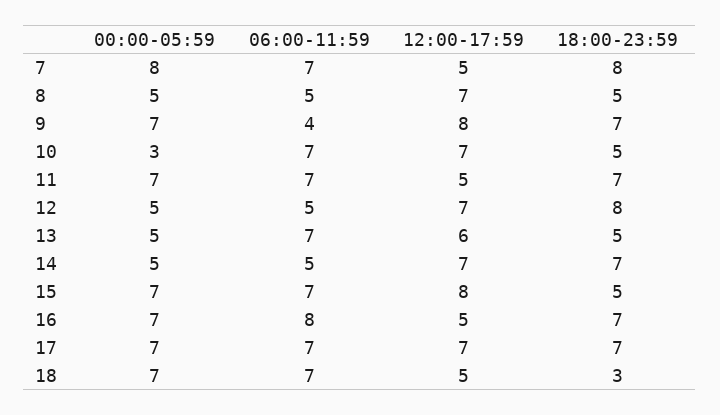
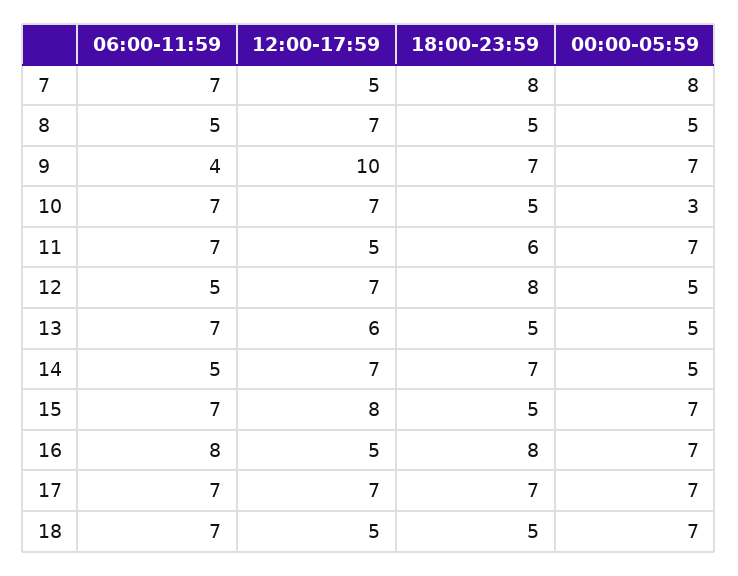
12:00-17:59, 9: 8 -> 10
18:00-23:59, 11: 7 -> 6
18:00-23:59, 16: 7 -> 8
18:00-23:59, 18: 3 -> 5

